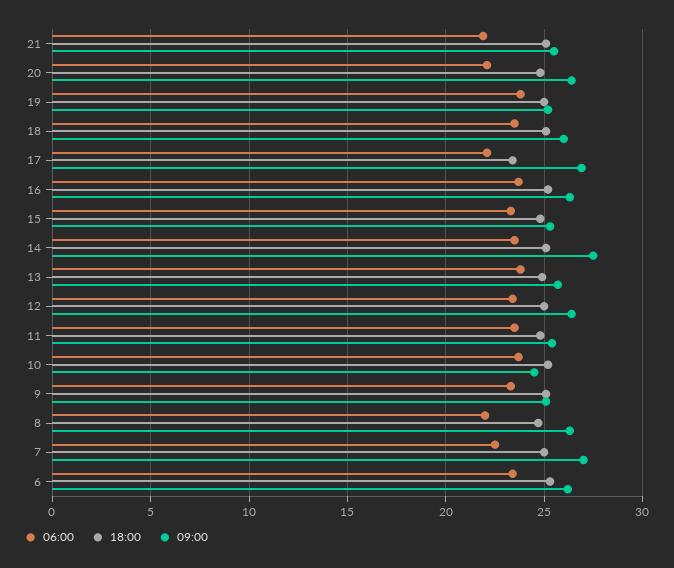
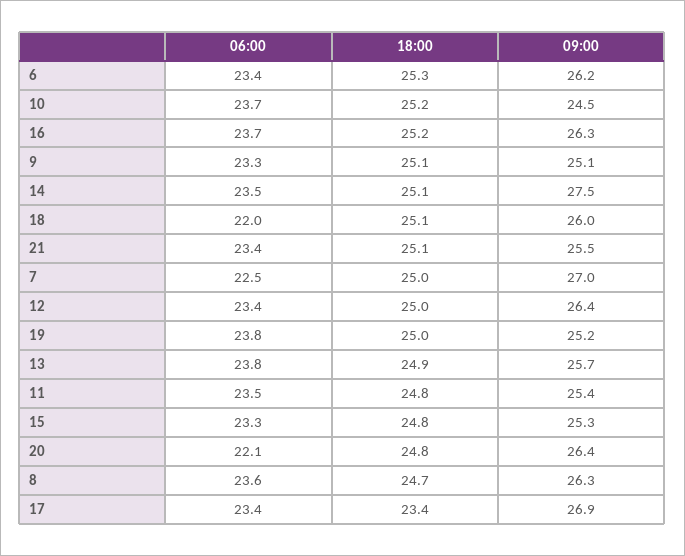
06:00, 21: 22 -> 23.4
06:00, 18: 23.5 -> 22
06:00, 17: 22 -> 23.4
06:00, 8: 22 -> 23.6

